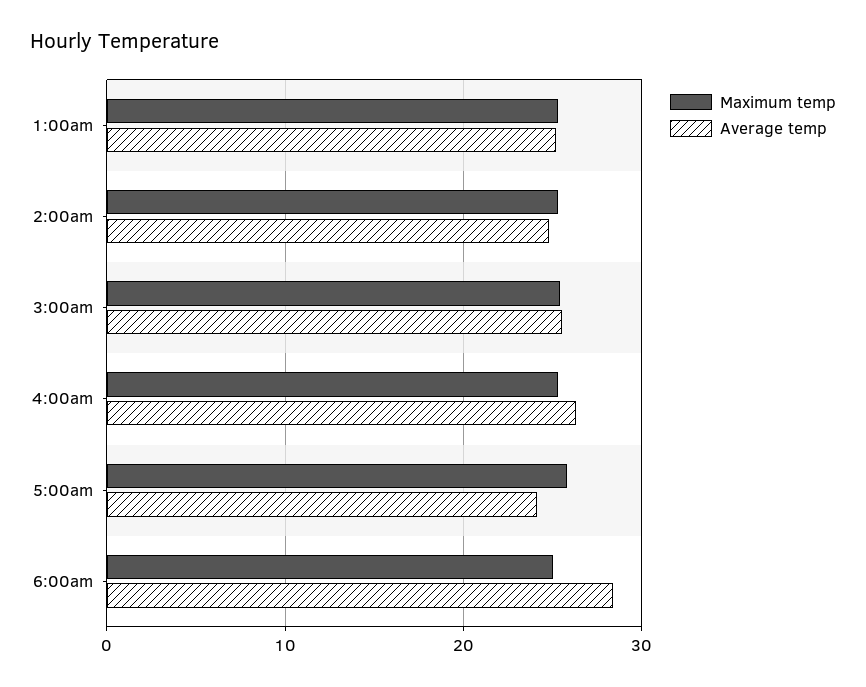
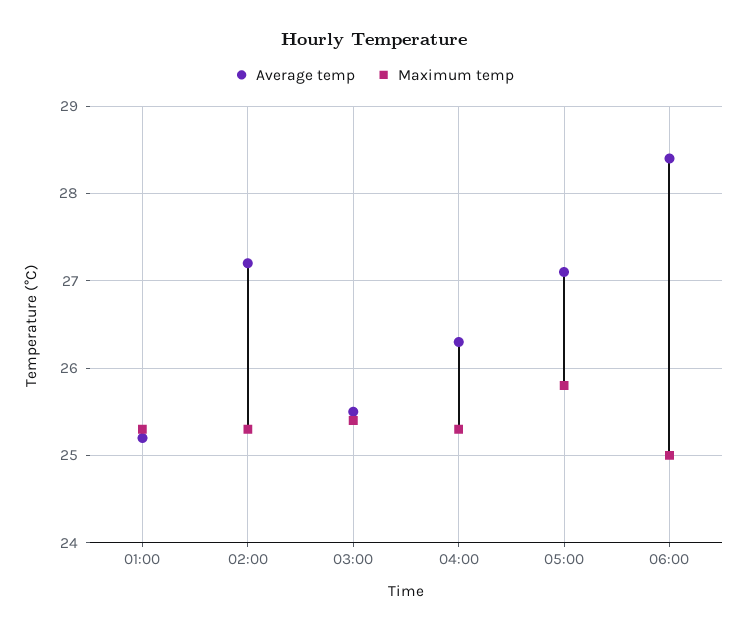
Average temp, 2:00am: 25 -> 27.2
Average temp, 5:00am: 24 -> 27.1

